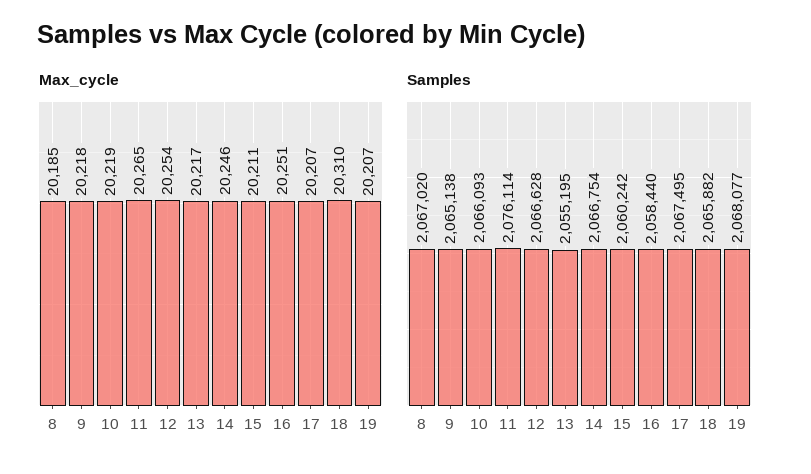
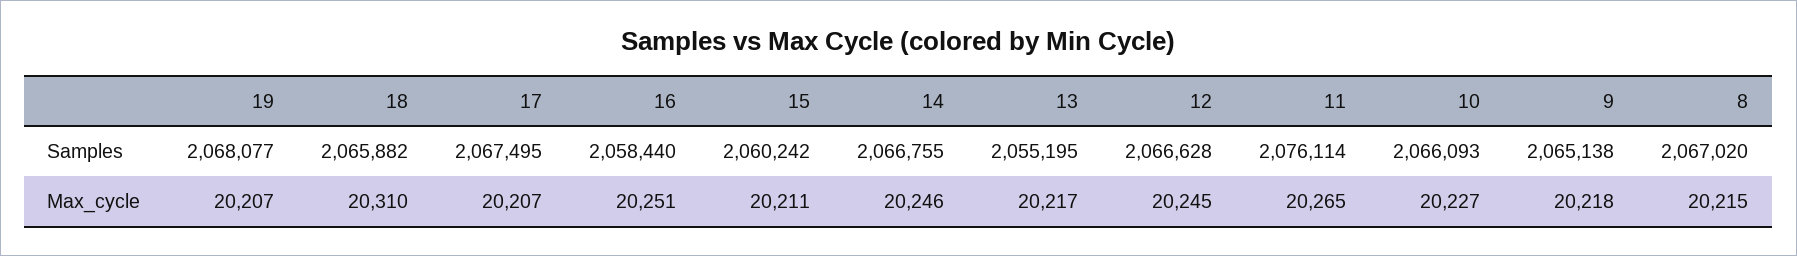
Max_cycle, 8: 20185 -> 20215
Max_cycle, 10: 20219 -> 20227
Max_cycle, 12: 20254 -> 20245
Samples, 14: 2066754 -> 2066755

